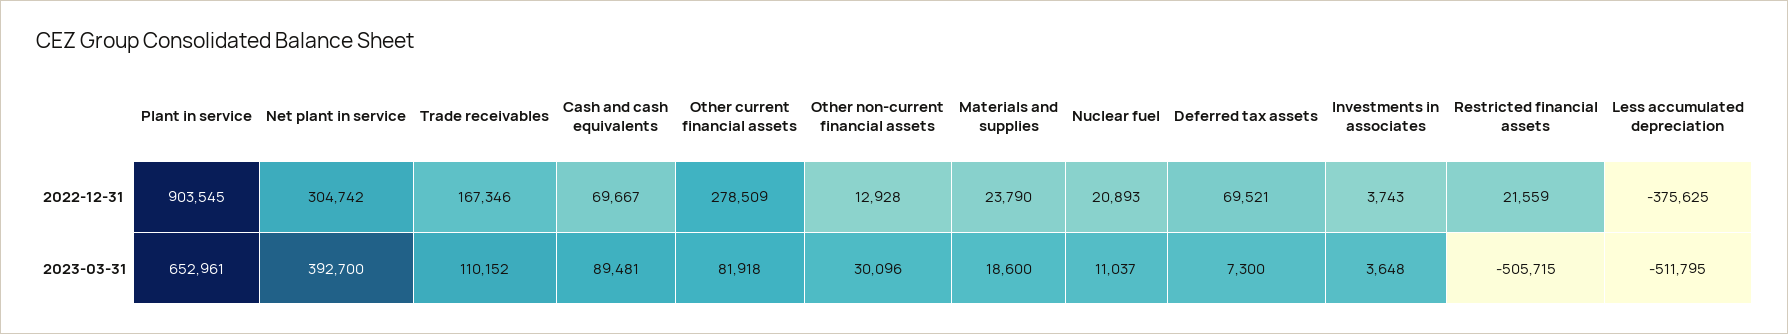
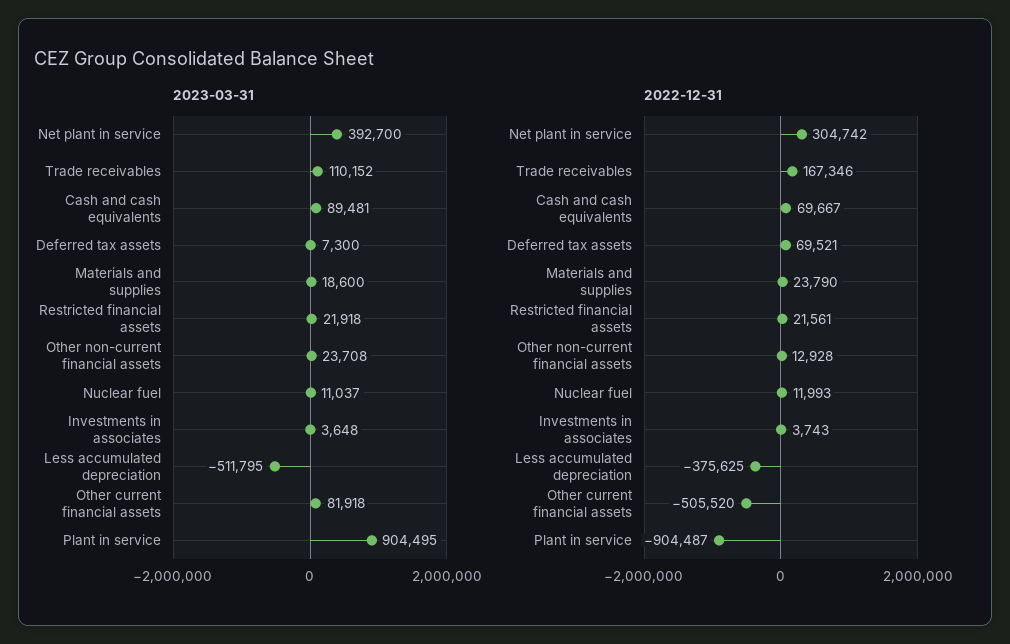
2022-12-31, Plant in service: 903545 -> -904487
2022-12-31, Other current financial assets: 278509 -> -505520
2022-12-31, Nuclear fuel: 20893 -> 11993
2022-12-31, Restricted financial assets: 21559 -> 21561
2023-03-31, Plant in service: 652961 -> 904495
2023-03-31, Other non-current financial assets: 30096 -> 23708
2023-03-31, Restricted financial assets: -505715 -> 21918

